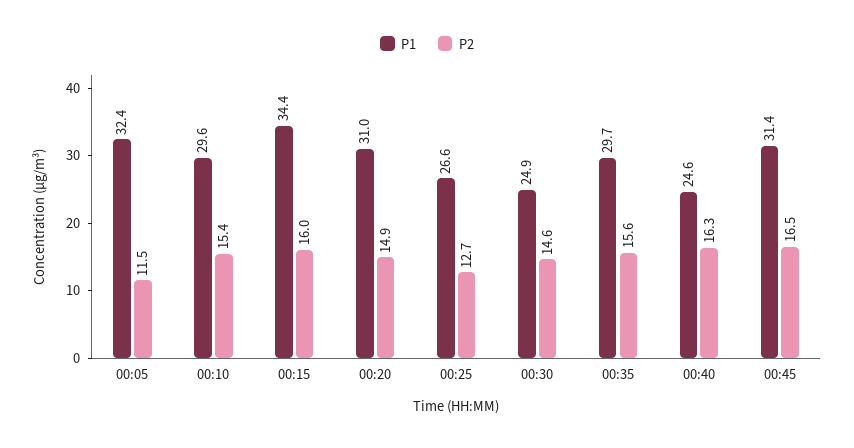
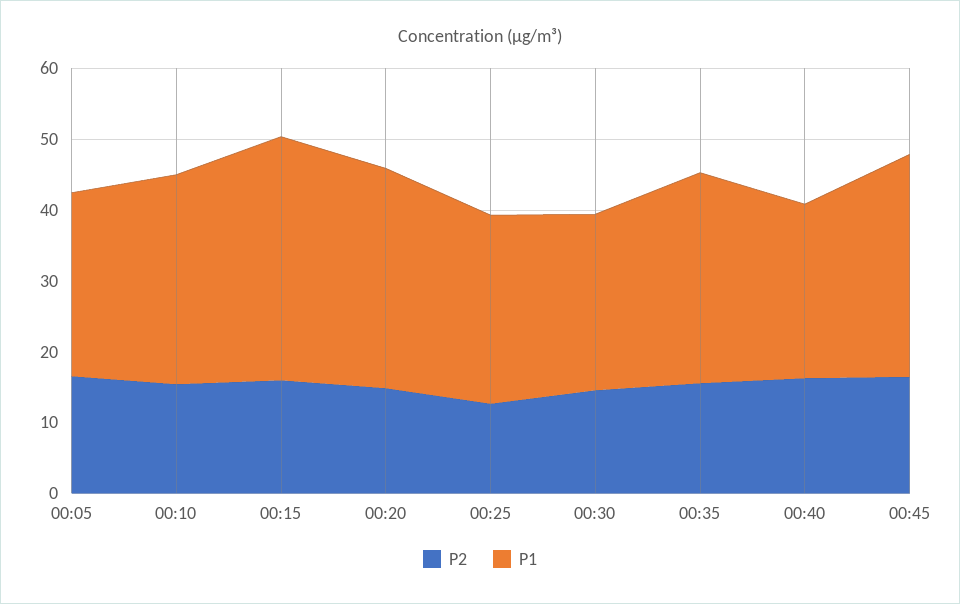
P1, 00:05: 32.4 -> 26
P2, 00:05: 11.5 -> 16

